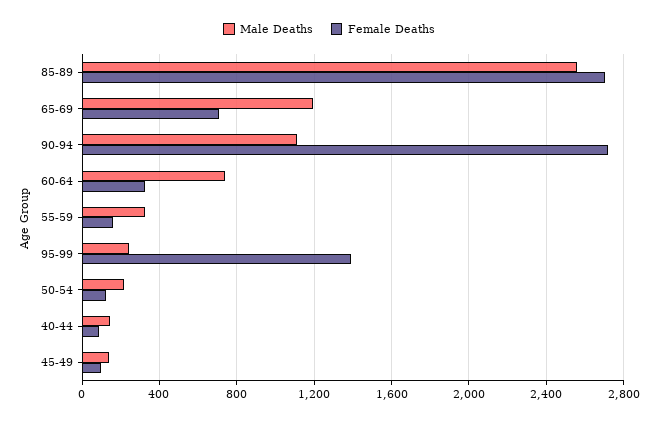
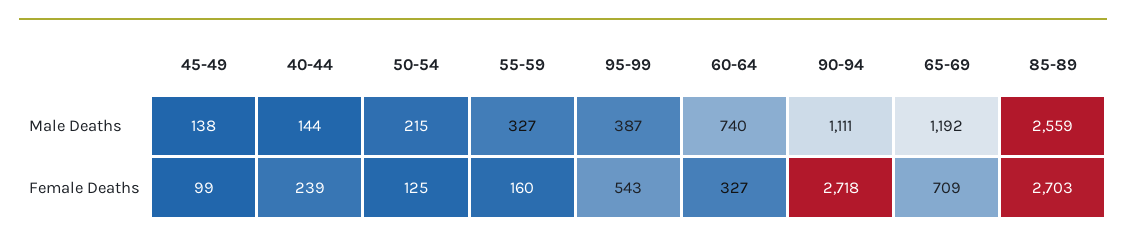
Male Deaths, 95-99: 250 -> 387
Female Deaths, 95-99: 1400 -> 543
Female Deaths, 40-44: 100 -> 239

